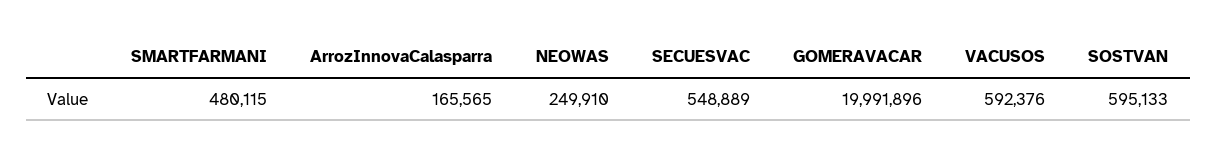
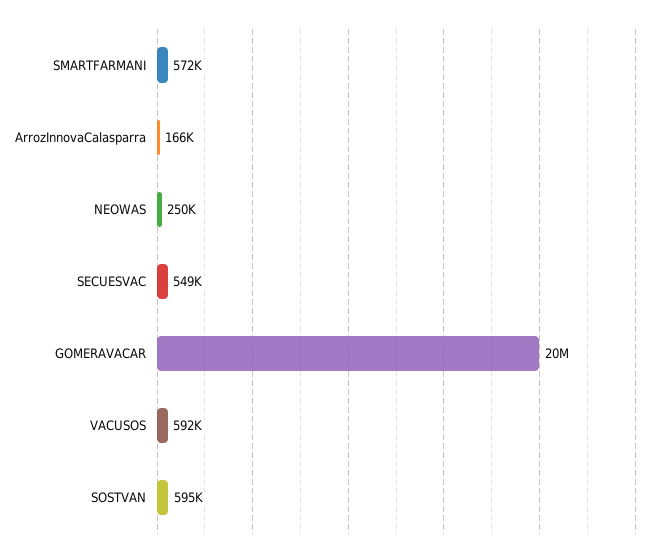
SMARTFARMANI: 480115 -> 572000

